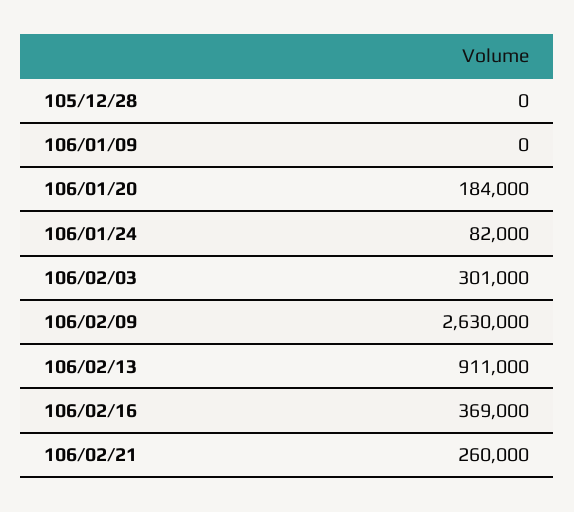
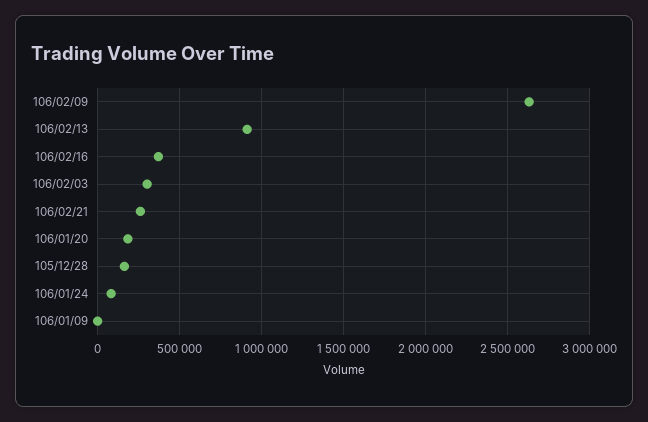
105/12/28: 0 -> 150000

